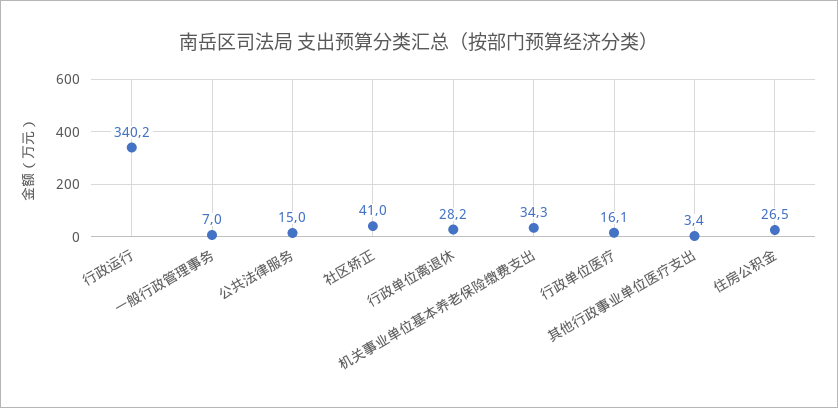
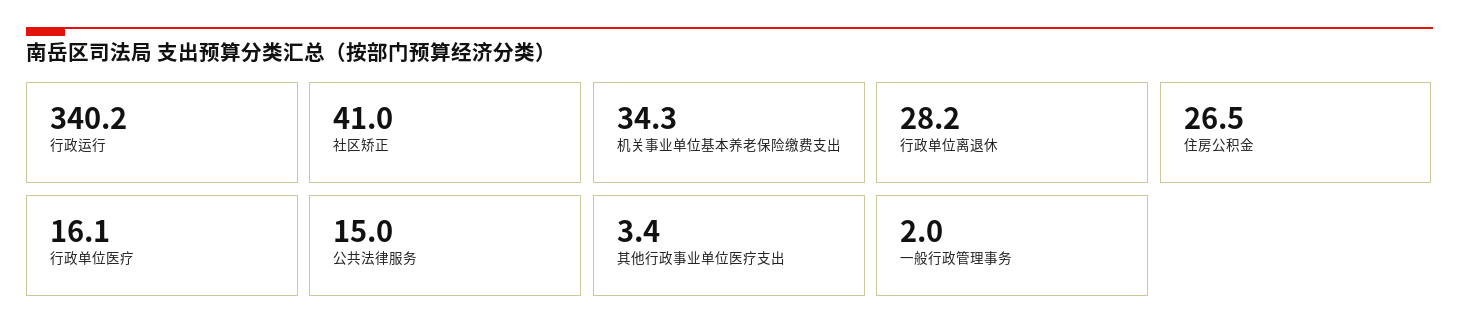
一般行政管理事务: 7 -> 2

